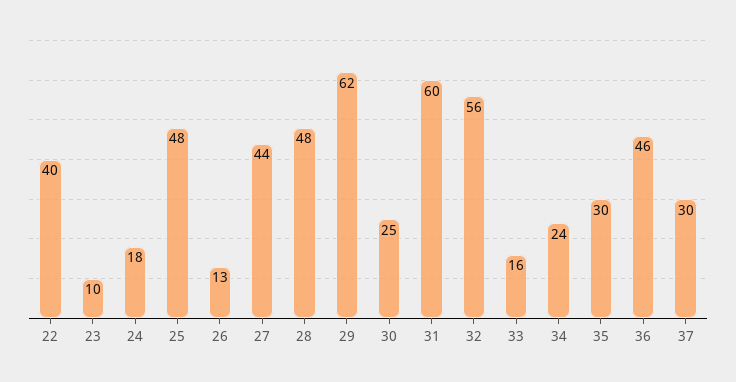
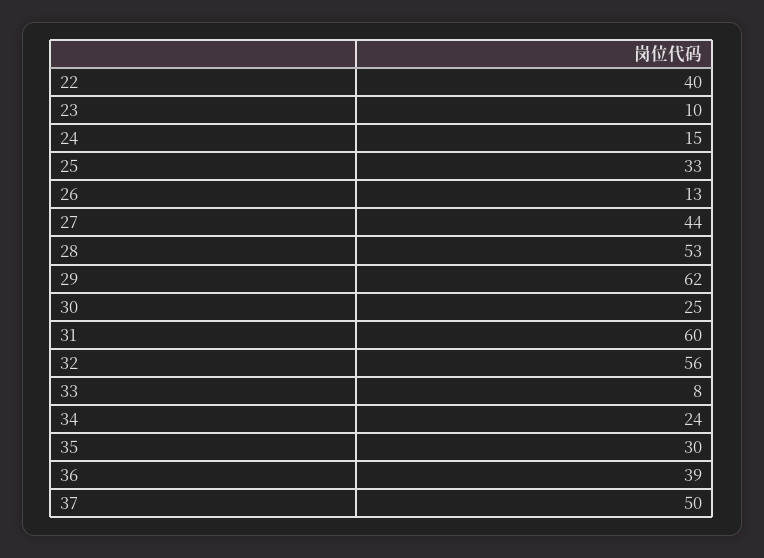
24: 18 -> 15
25: 48 -> 33
28: 48 -> 53
33: 16 -> 8
36: 46 -> 39
37: 30 -> 50

